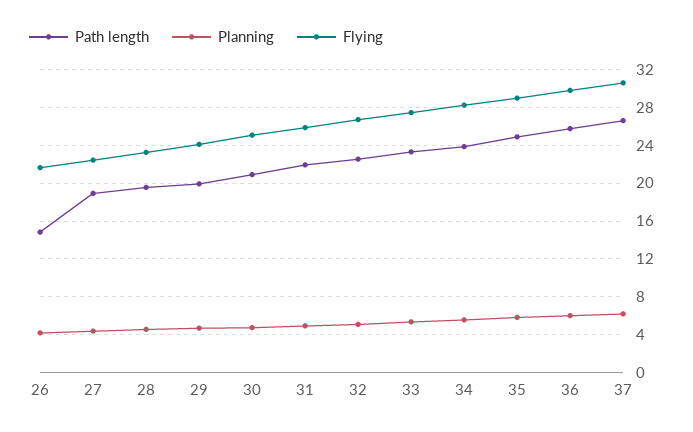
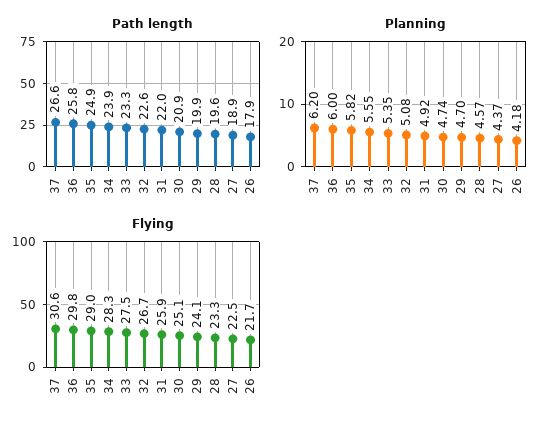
Path length, 26: 15 -> 17.9

